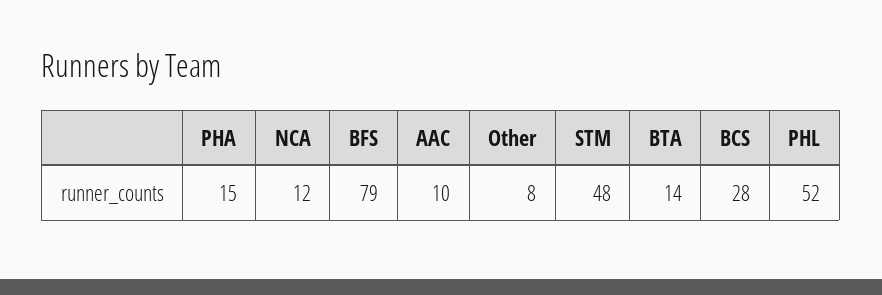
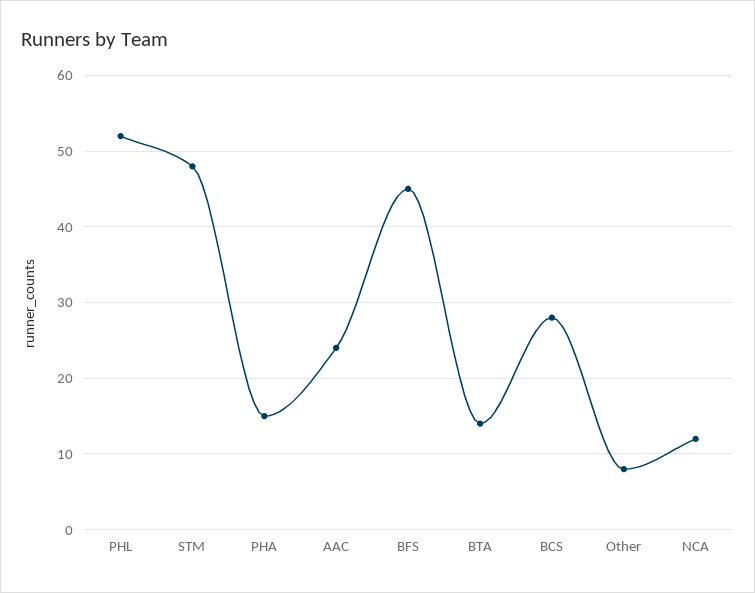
BFS: 79 -> 45
AAC: 10 -> 24

